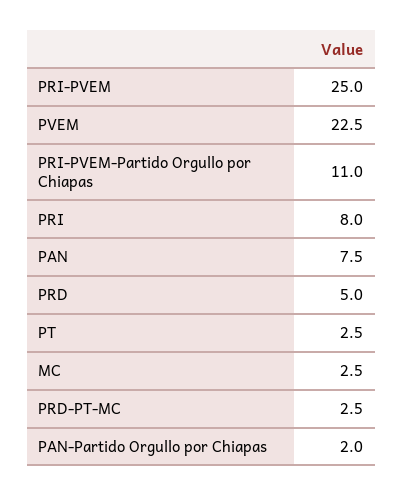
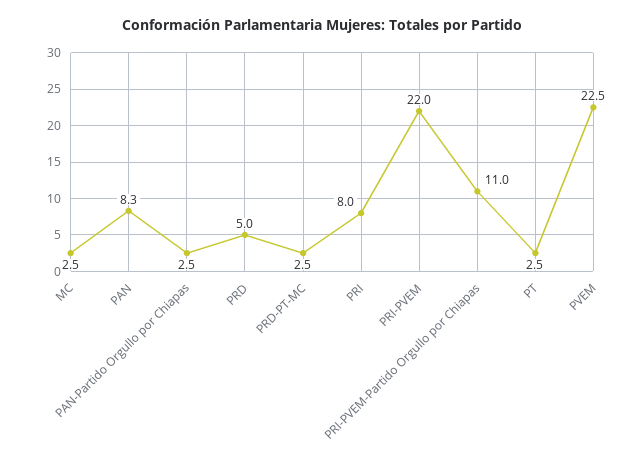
PRI-PVEM: 25 -> 22
PAN: 7.5 -> 8.3
PAN-Partido Orgullo por Chiapas: 2 -> 2.5

